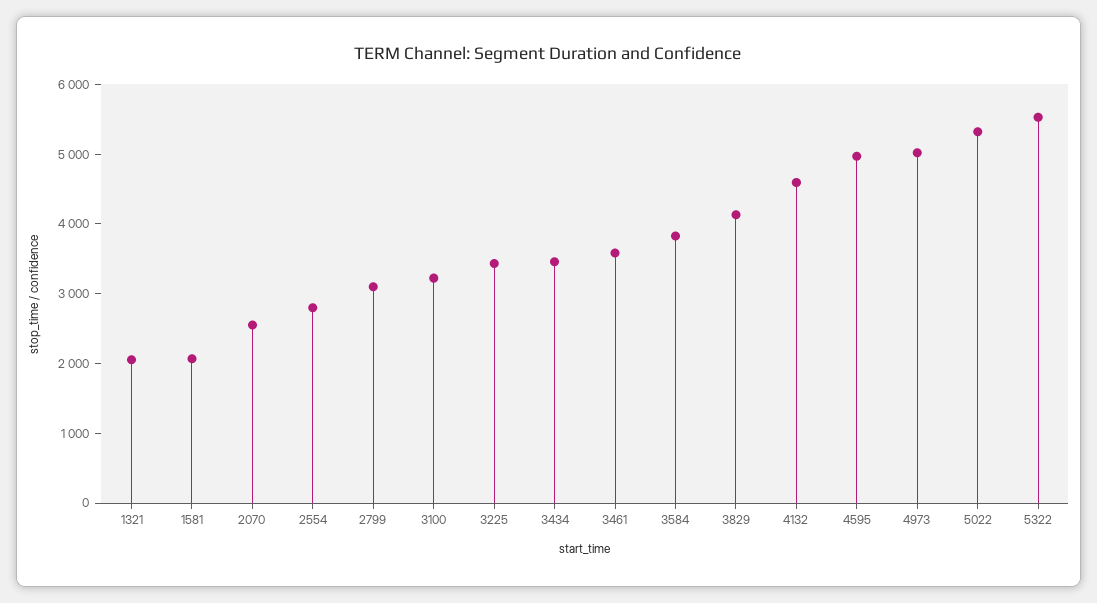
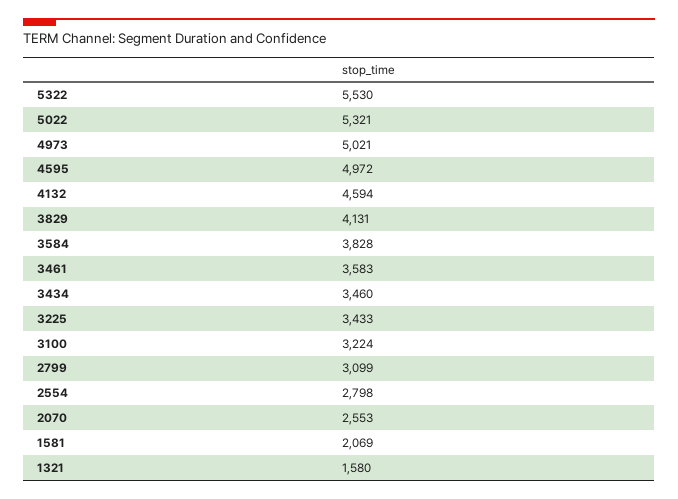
1321: 2000 -> 1580

